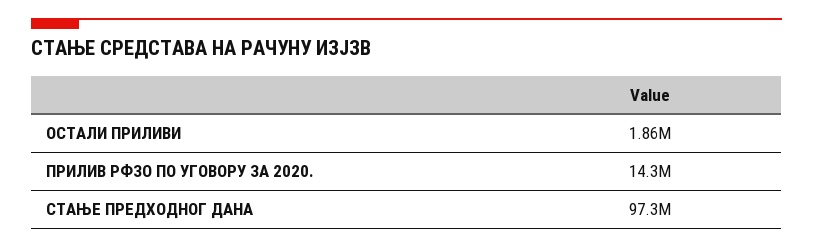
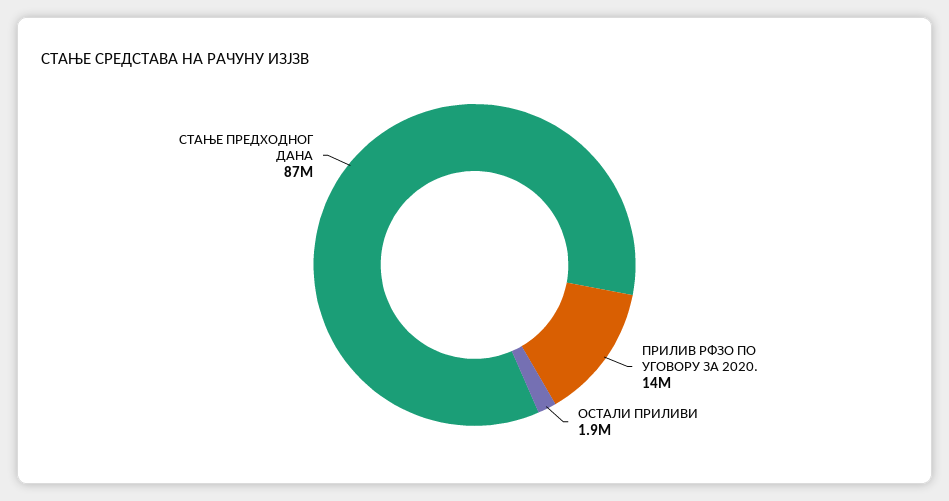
СТАЊЕ ПРЕДХОДНОГ ДАНА: 97300000 -> 87000000

